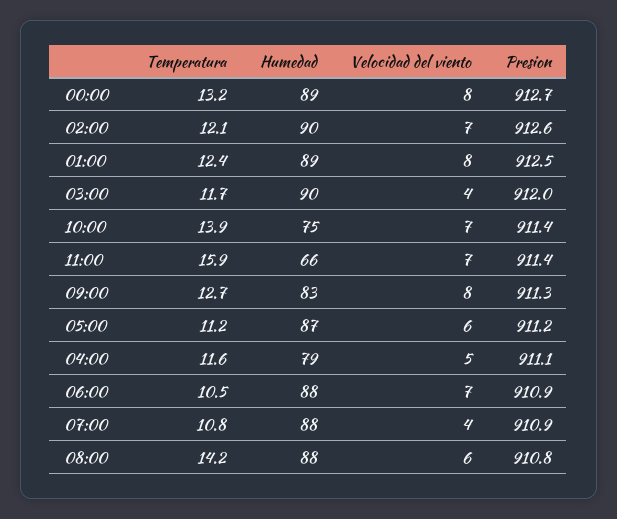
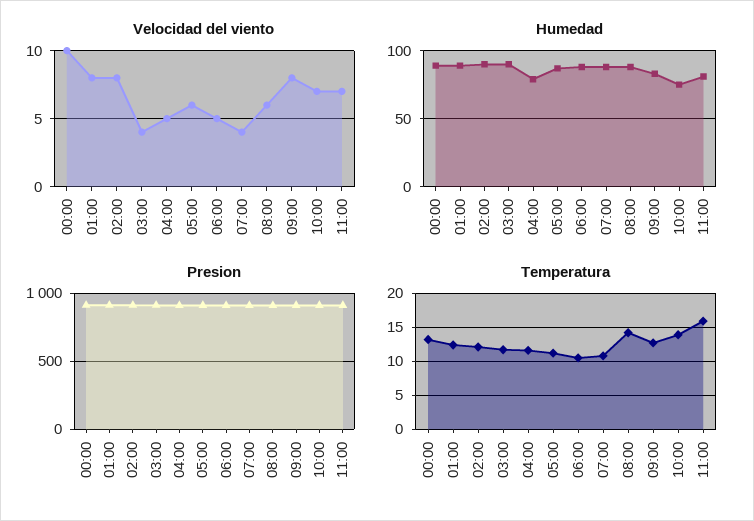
Velocidad del viento, 00:00: 8 -> 10
Velocidad del viento, 02:00: 7 -> 8
Humedad, 11:00: 66 -> 80
Velocidad del viento, 06:00: 7 -> 5

